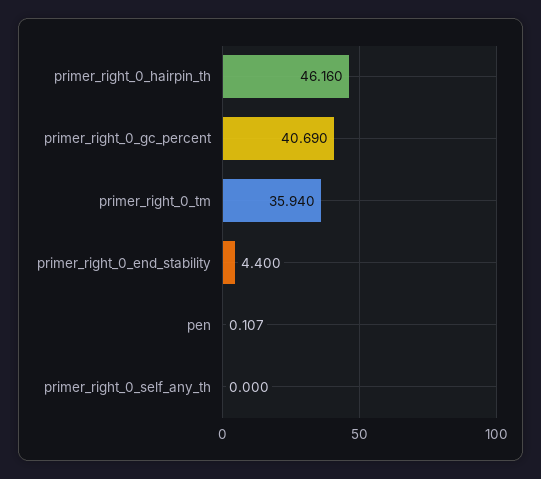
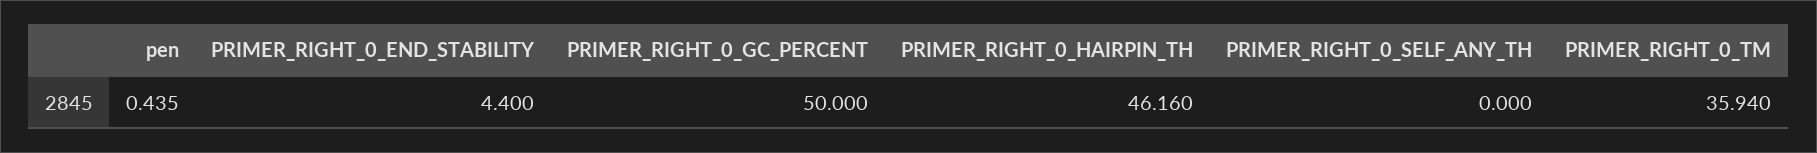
primer_right_0_gc_percent: 40.69 -> 50
pen: 0.107 -> 0.435

